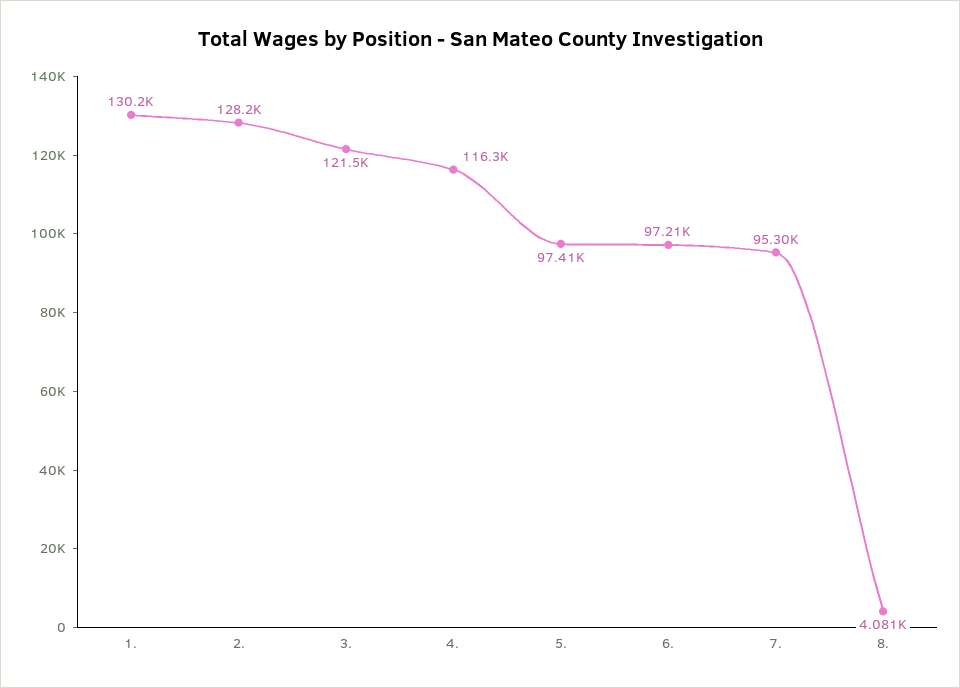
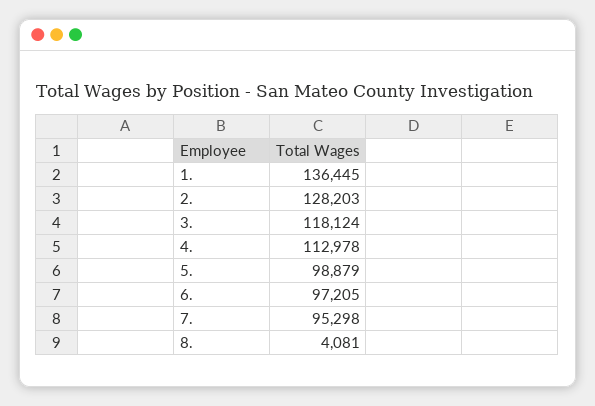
1.: 130200 -> 136445
3.: 121500 -> 118124
4.: 116300 -> 112978
5.: 97410 -> 98879

